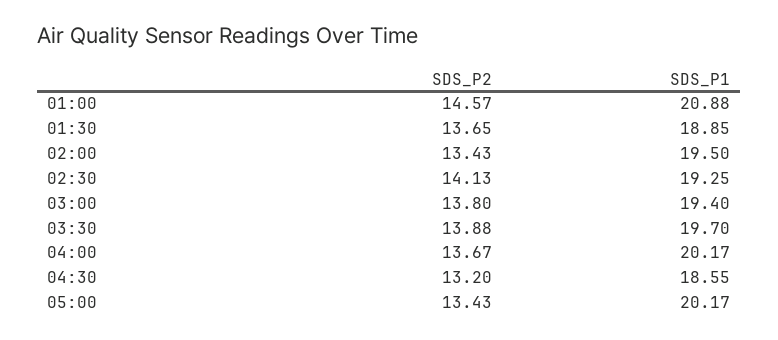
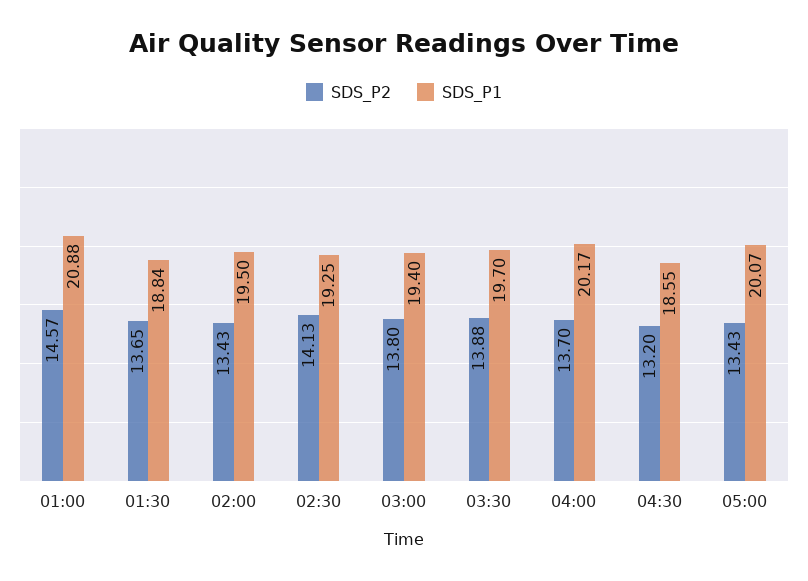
SDS_P1, 01:30: 18.85 -> 18.84
SDS_P2, 04:00: 13.67 -> 13.7
SDS_P1, 05:00: 20.17 -> 20.07

